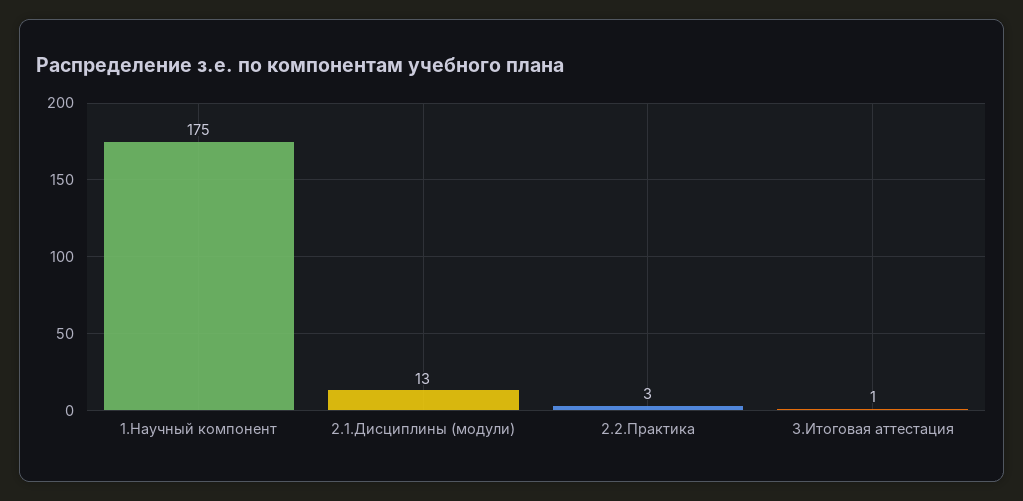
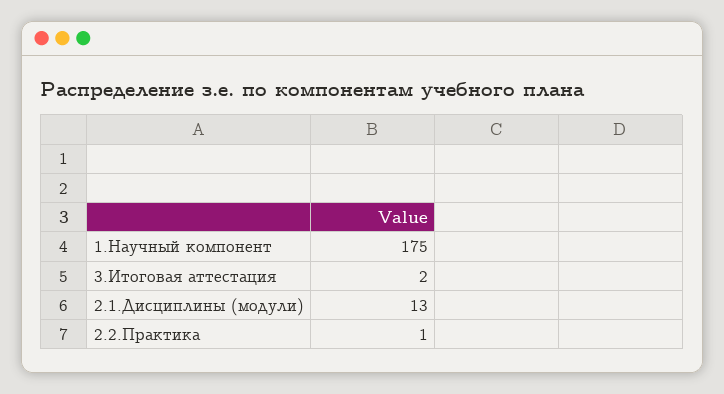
2.2.Практика: 3 -> 1
3.Итоговая аттестация: 1 -> 2

